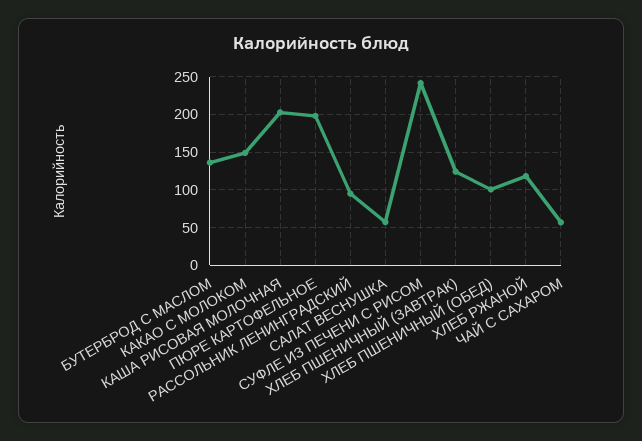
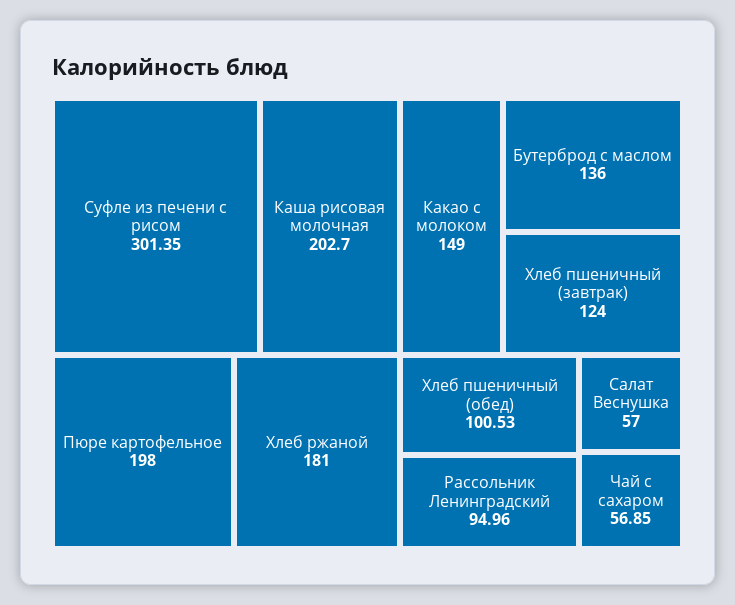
СУФЛЕ ИЗ ПЕЧЕНИ С РИСОМ: 240 -> 301.35
ХЛЕБ РЖАНОЙ: 120 -> 181

